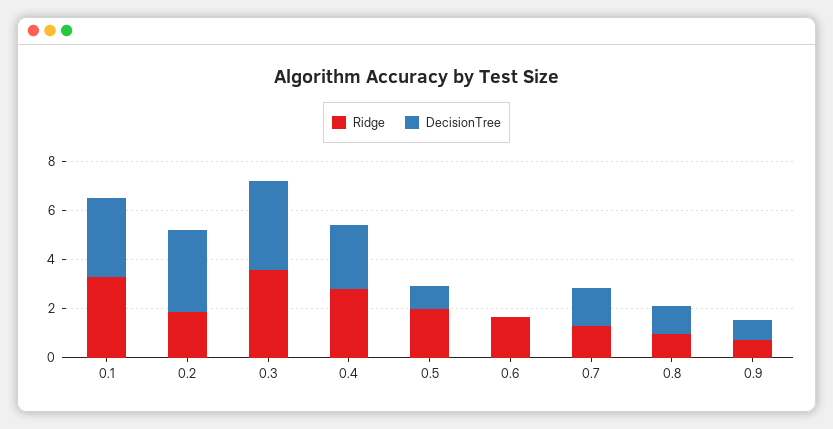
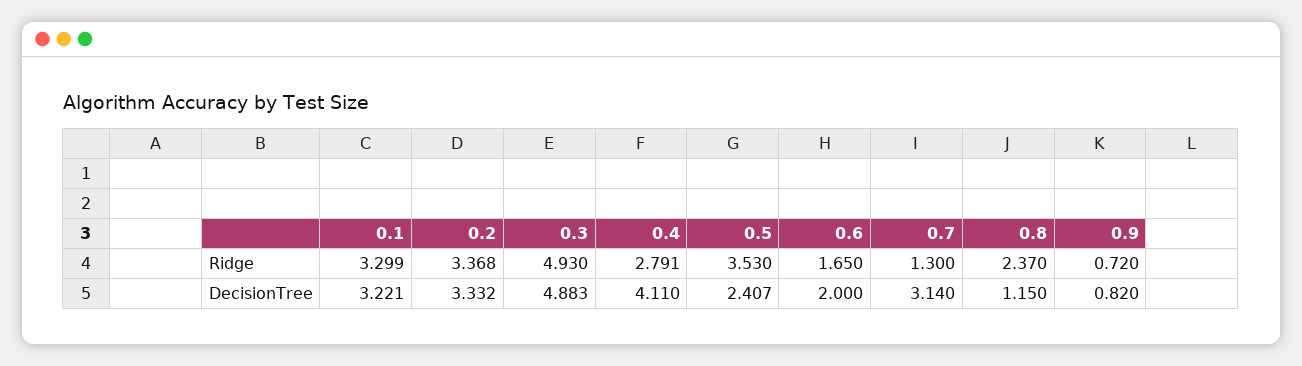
Ridge, 0.2: 2 -> 3.368
Ridge, 0.3: 3.5 -> 4.93
DecisionTree, 0.3: 3.5 -> 4.883
DecisionTree, 0.4: 2.5 -> 4.11
Ridge, 0.5: 2 -> 3.53
DecisionTree, 0.5: 1 -> 2.407
DecisionTree, 0.6: 0 -> 2
DecisionTree, 0.7: 1.5 -> 3.14
Ridge, 0.8: 1 -> 2.37

